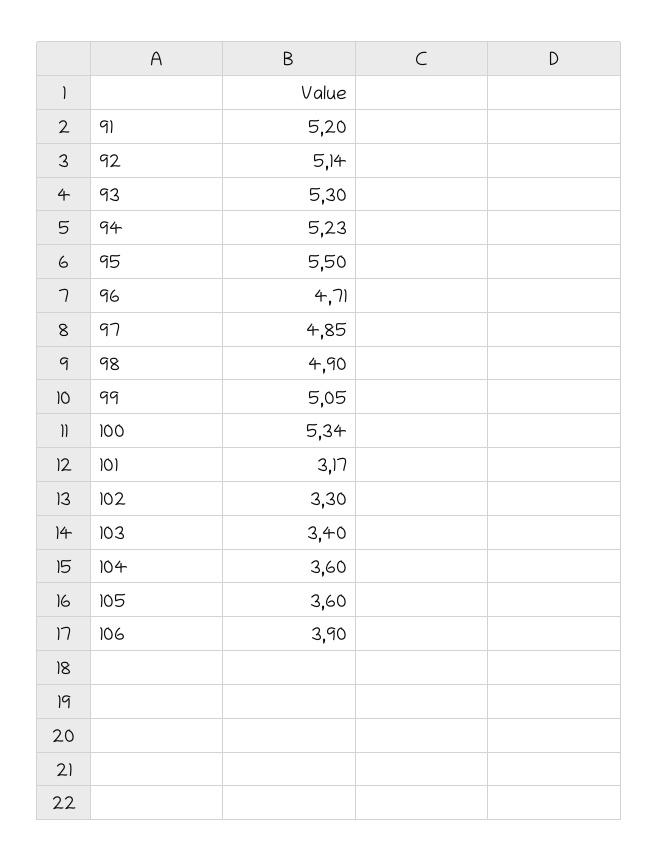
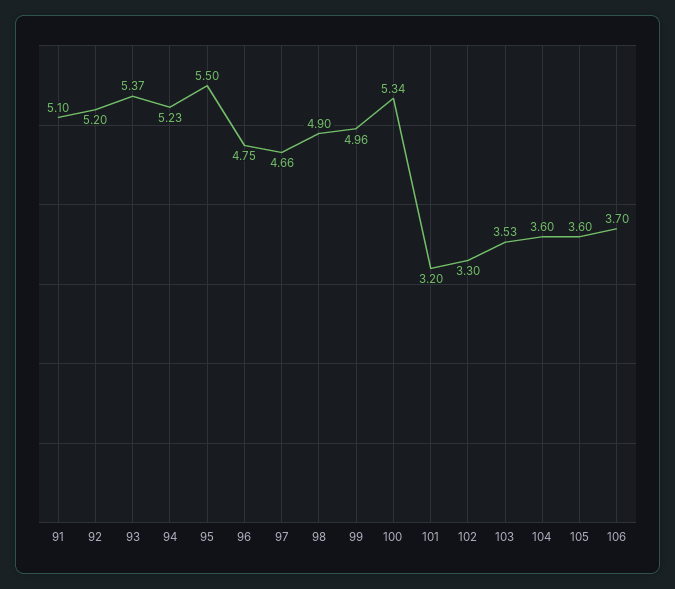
91: 5.2 -> 5.1
92: 5.14 -> 5.2
93: 5.3 -> 5.37
96: 4.71 -> 4.75
97: 4.85 -> 4.66
99: 5.05 -> 4.96
101: 3.17 -> 3.2
103: 3.4 -> 3.53
106: 3.9 -> 3.7

